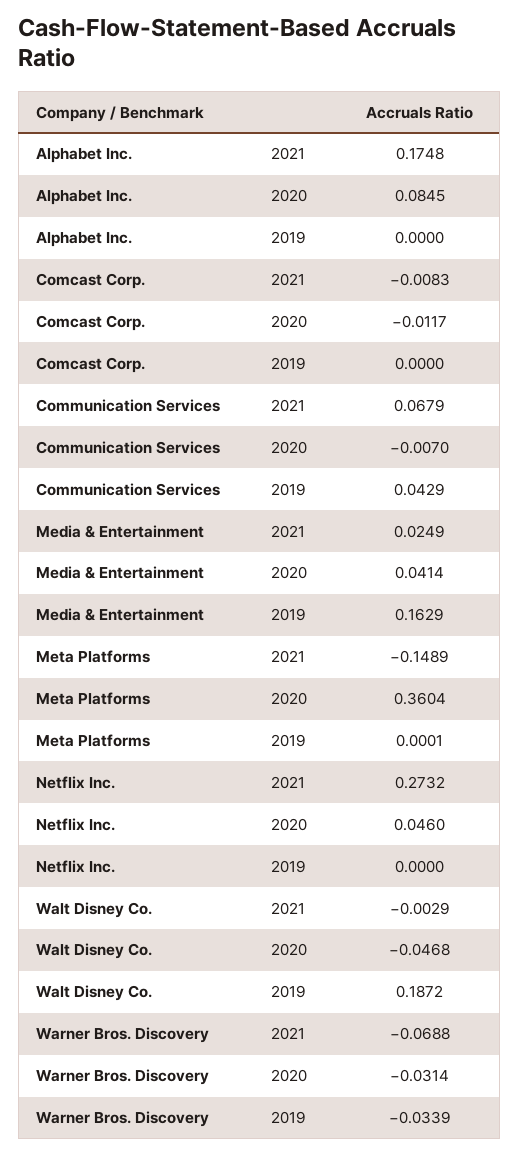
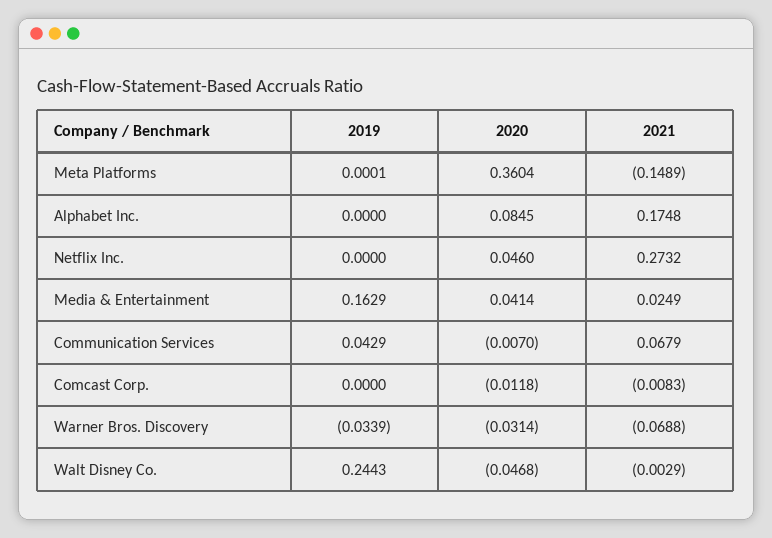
Comcast Corp., 2020: -0.0117 -> -0.0118
Walt Disney Co., 2019: 0.1872 -> 0.2443

